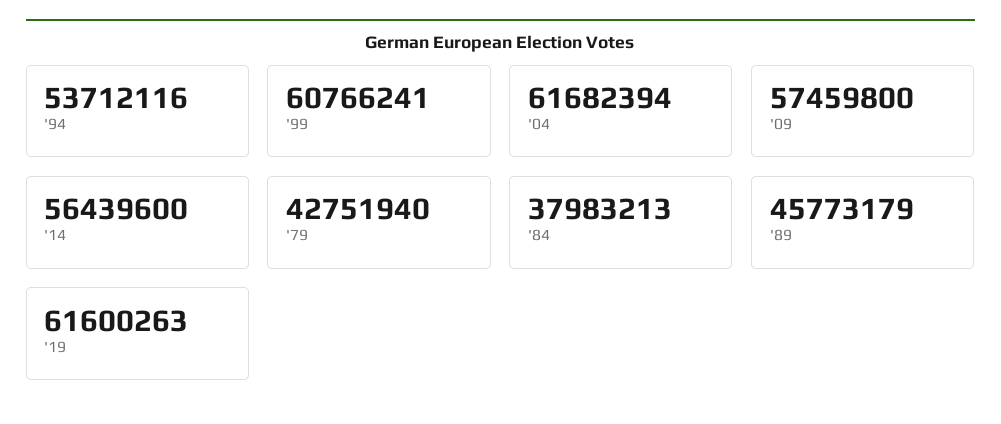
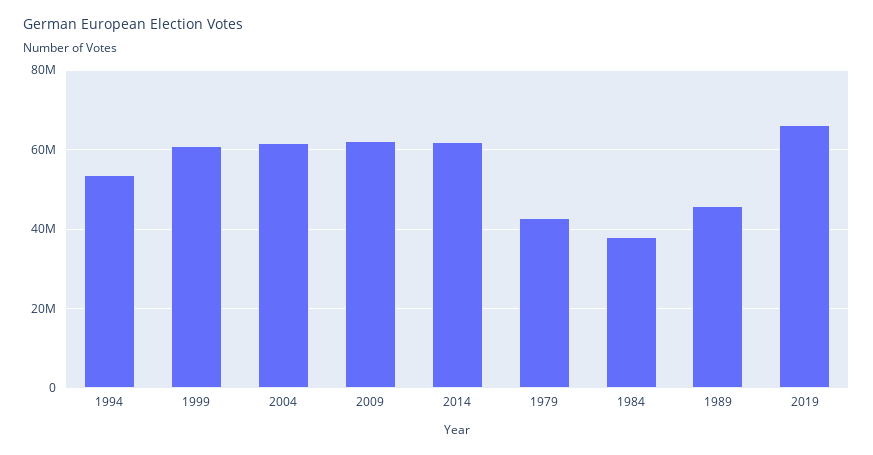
'09: 57459800 -> 62000000
'14: 56439600 -> 62000000
'19: 61600263 -> 66000000

